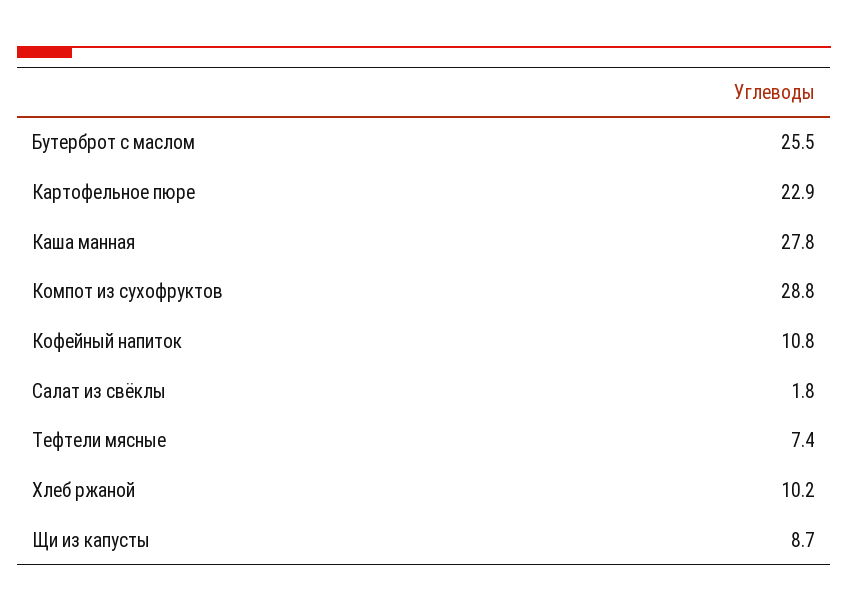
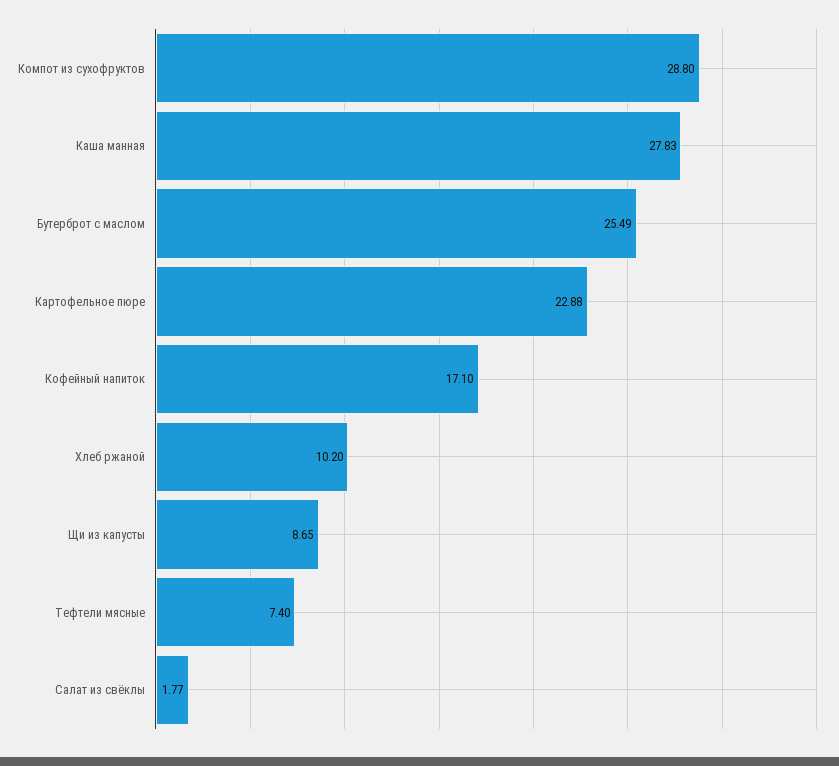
Кофейный напиток: 10.8 -> 17.1

